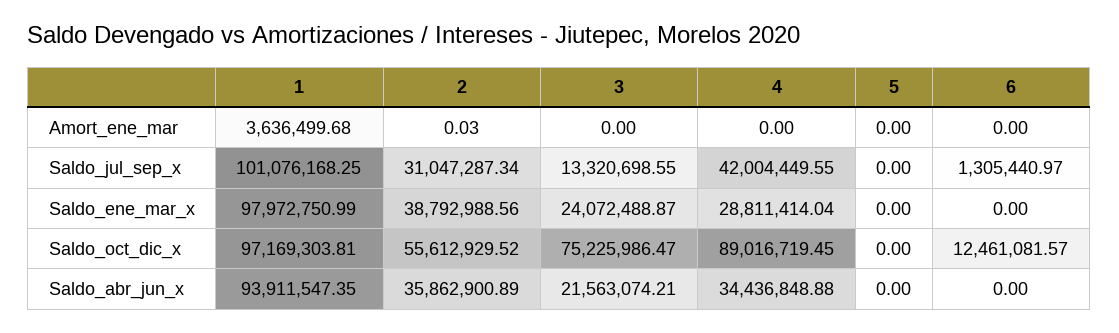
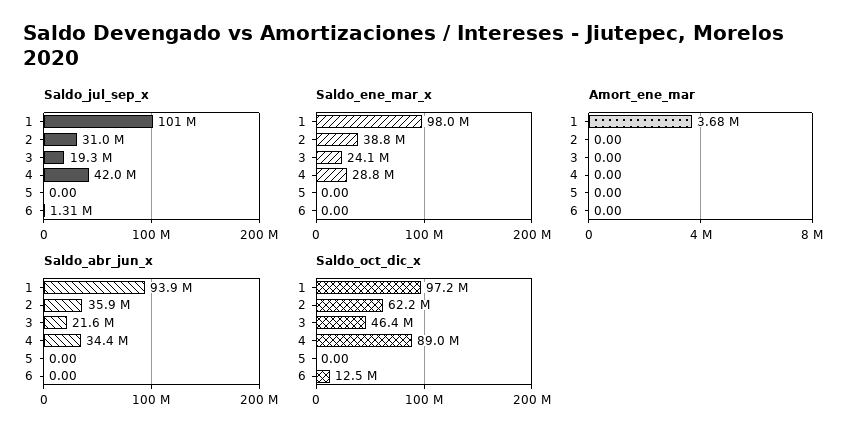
Amort_ene_mar, 1: 3636499.68 -> 3680000
Amort_ene_mar, 2: 0.03 -> 0
Saldo_jul_sep_x, 3: 13320698.55 -> 19300000
Saldo_oct_dic_x, 2: 55612929.52 -> 62200000
Saldo_oct_dic_x, 3: 75225986.47 -> 46400000

